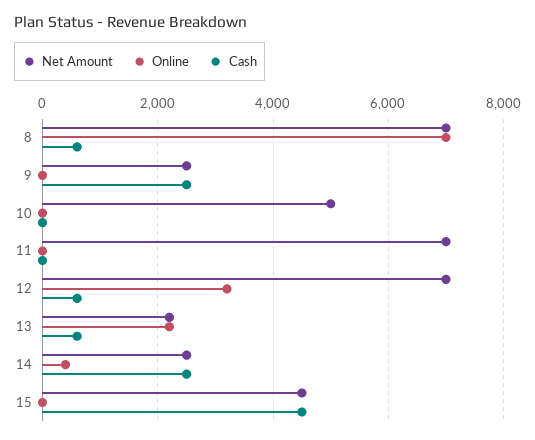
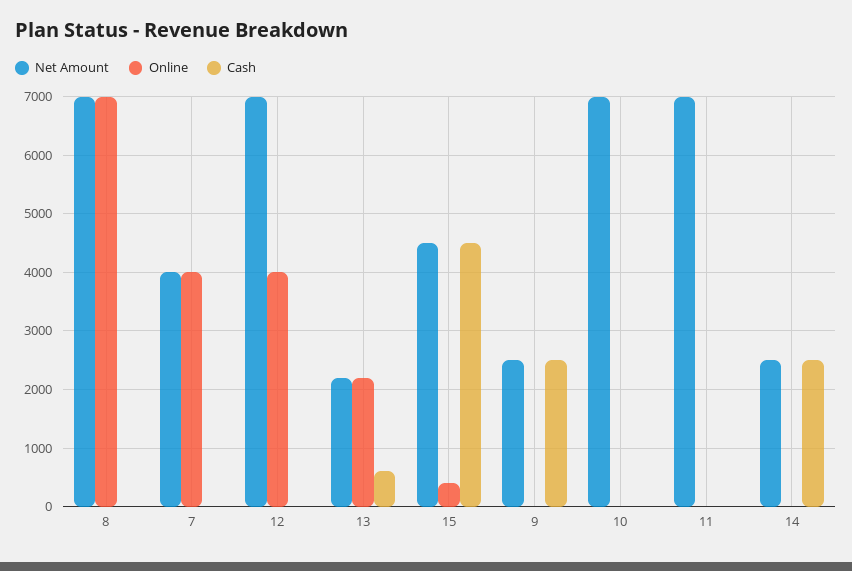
Cash, 8: 600 -> 0
Net Amount, 10: 5000 -> 7000
Online, 12: 3200 -> 4000
Cash, 12: 600 -> 0
Online, 14: 400 -> 0
Online, 15: 0 -> 400
Net Amount, 7: none -> 4000
Online, 7: none -> 4000
Cash, 7: none -> 0

